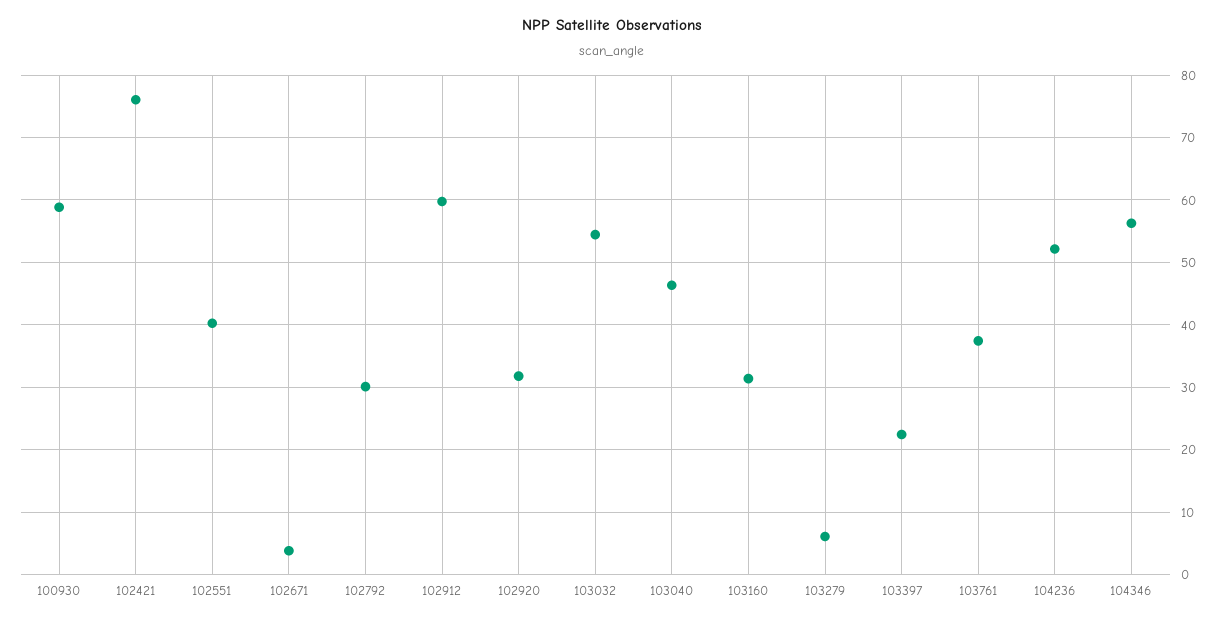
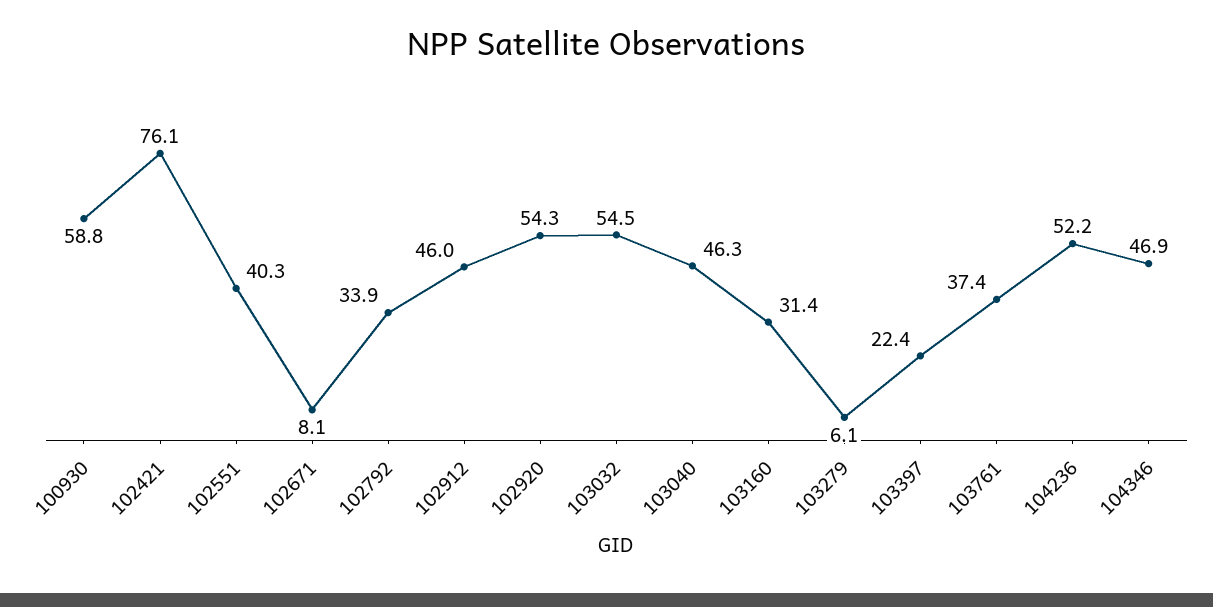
102671: 4 -> 8.1
102792: 30 -> 33.9
102912: 60 -> 46
102920: 32 -> 54.3
104346: 56 -> 46.9

